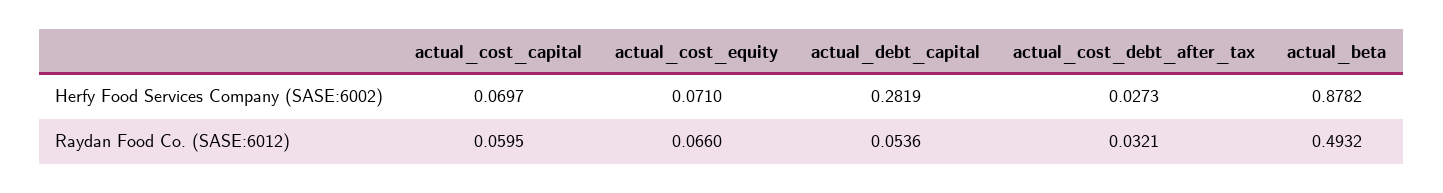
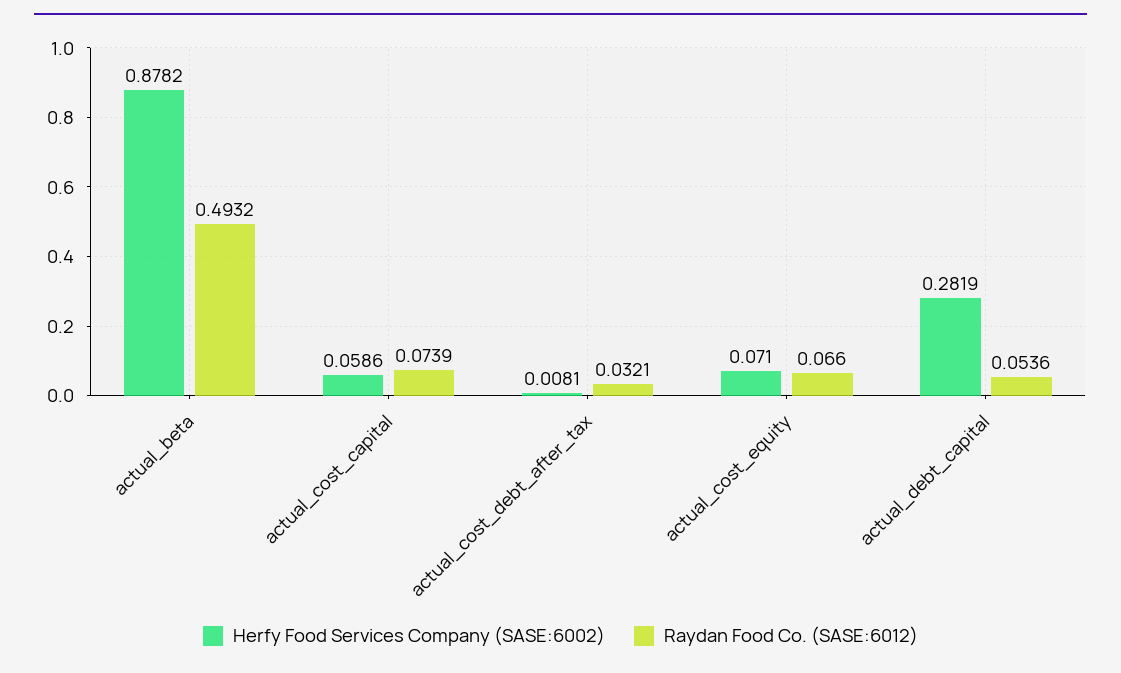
Herfy Food Services Company (SASE:6002), actual_cost_capital: 0.0697 -> 0.0586
Herfy Food Services Company (SASE:6002), actual_cost_debt_after_tax: 0.0273 -> 0.0081
Raydan Food Co. (SASE:6012), actual_cost_capital: 0.0595 -> 0.0739

